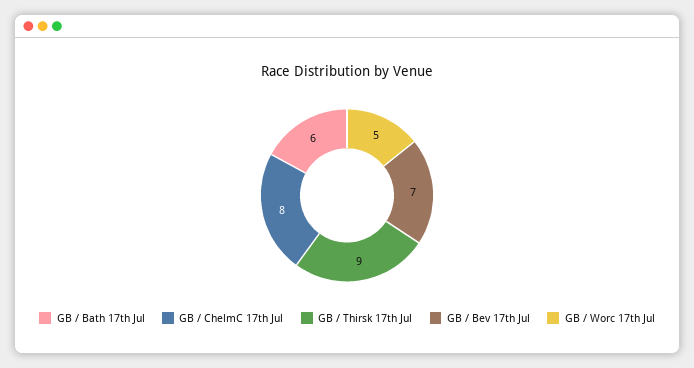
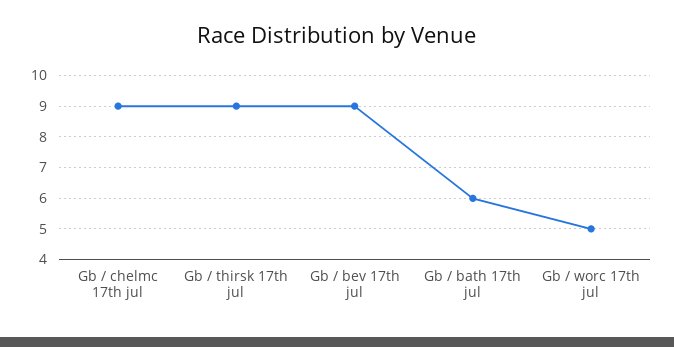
GB / ChelmC 17th Jul: 8 -> 9
GB / Bev 17th Jul: 7 -> 9

